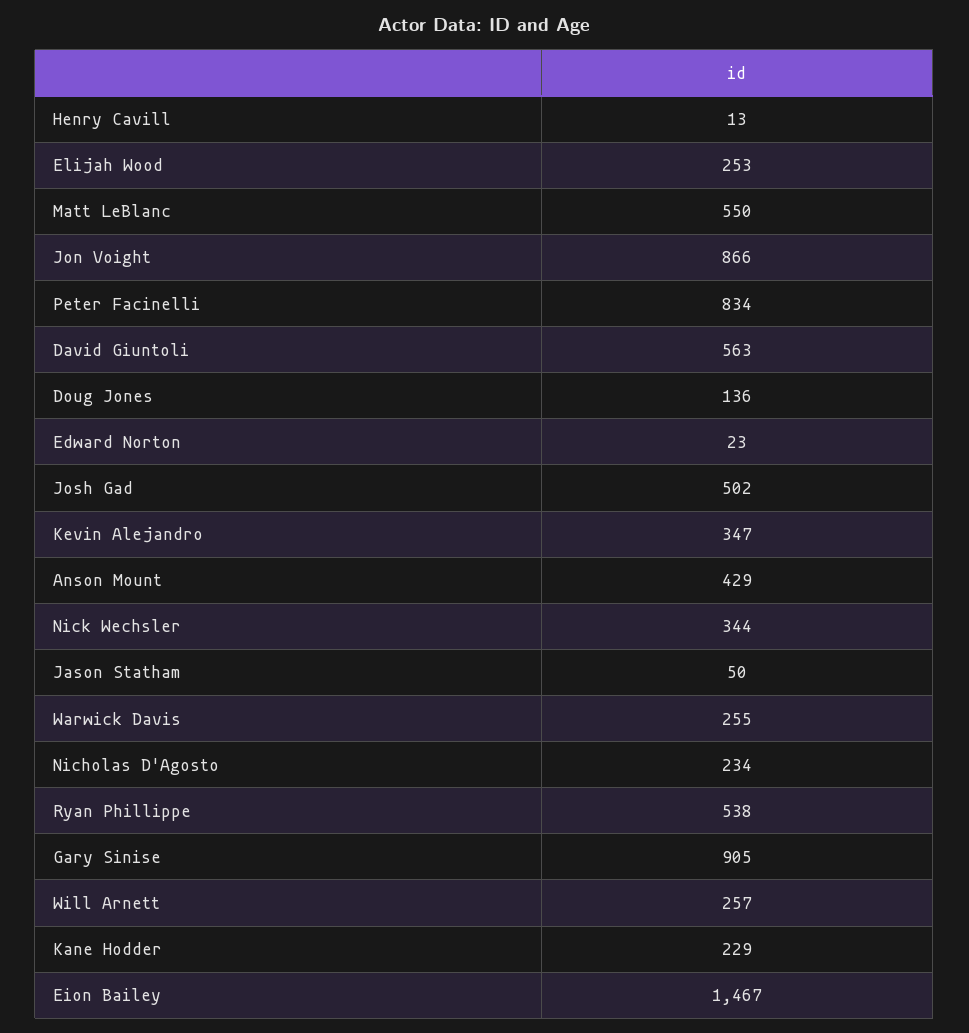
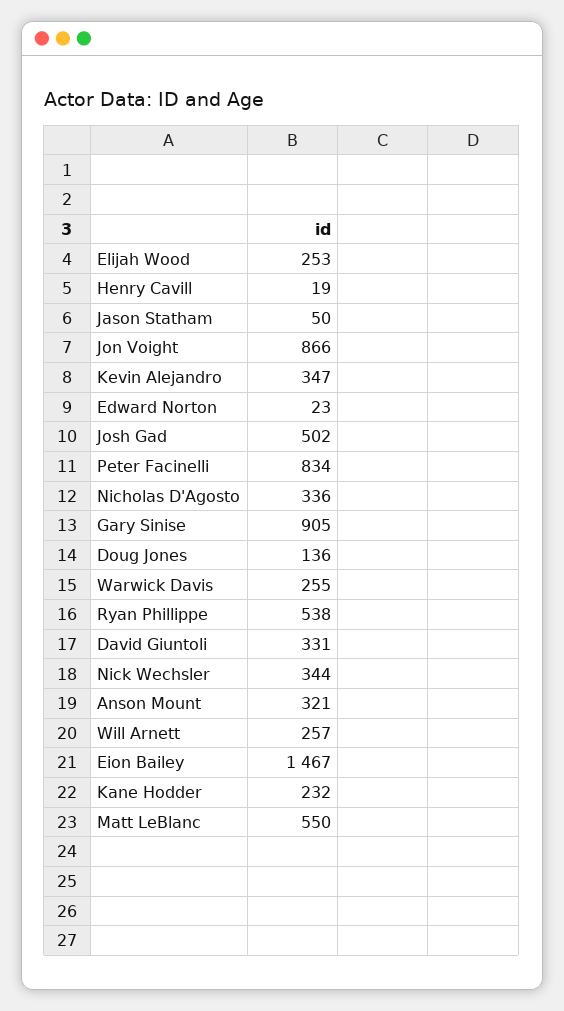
Henry Cavill: 13 -> 19
David Giuntoli: 563 -> 331
Anson Mount: 429 -> 321
Nicholas D'Agosto: 234 -> 336
Kane Hodder: 229 -> 232

